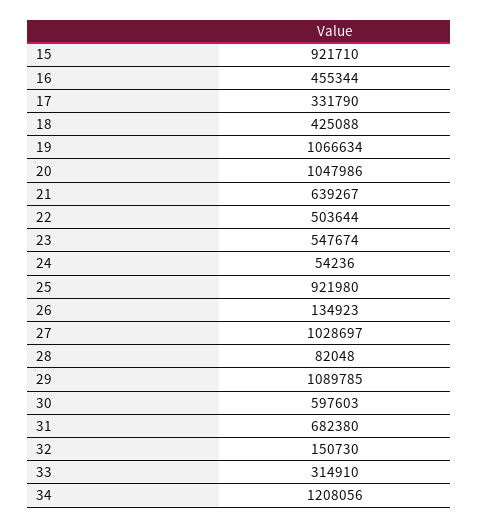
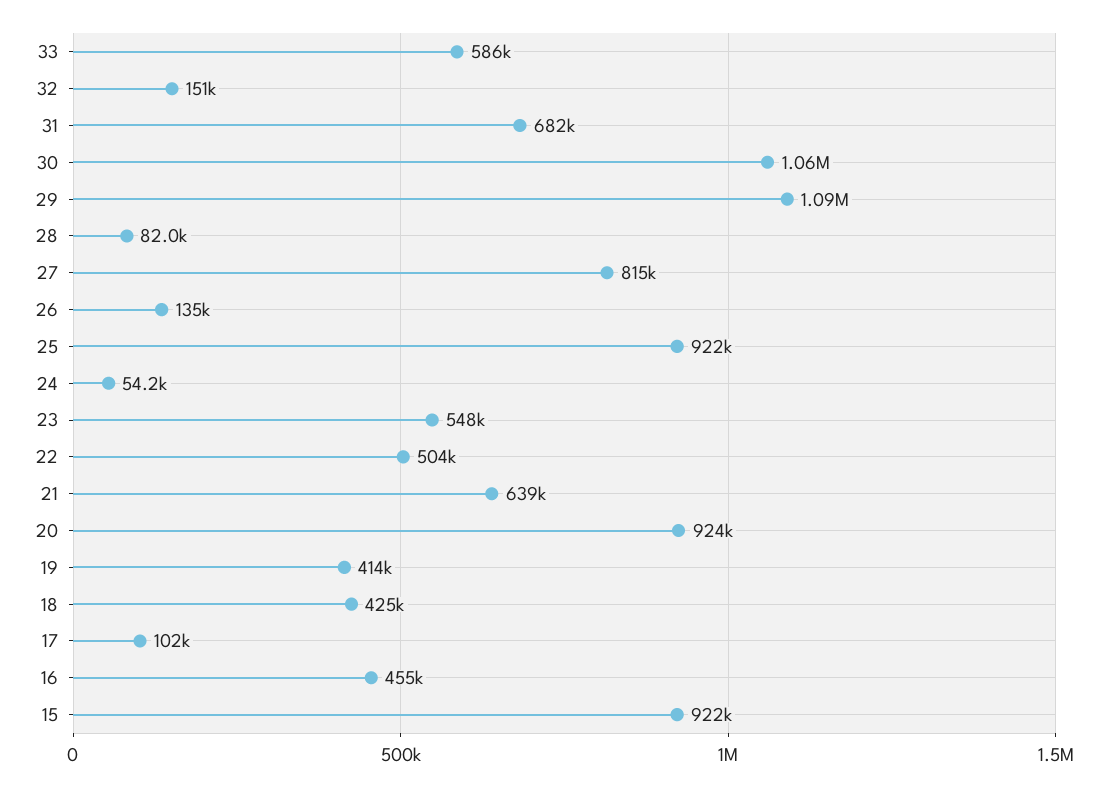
17: 331790 -> 102000
19: 1066634 -> 414000
20: 1047986 -> 924000
27: 1028697 -> 815000
30: 597603 -> 1060000
33: 314910 -> 586000
34: 1208056 -> none

